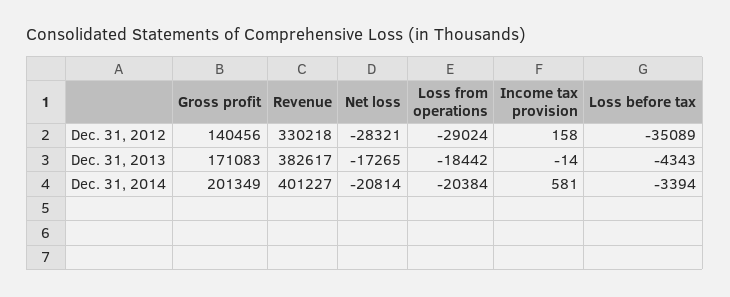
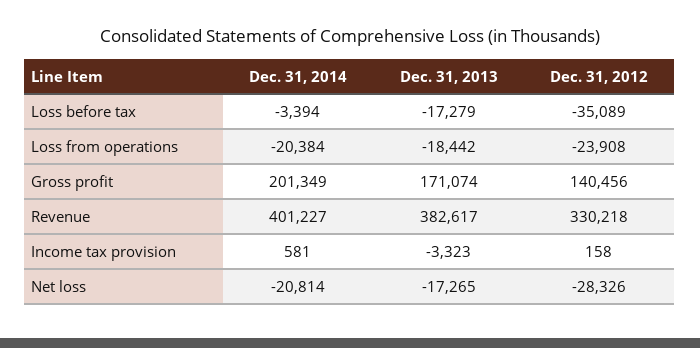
Net loss, Dec. 31, 2012: -28321 -> -28326
Loss from operations, Dec. 31, 2012: -29024 -> -23908
Gross profit, Dec. 31, 2013: 171083 -> 171074
Income tax provision, Dec. 31, 2013: -14 -> -3323
Loss before tax, Dec. 31, 2013: -4343 -> -17279

